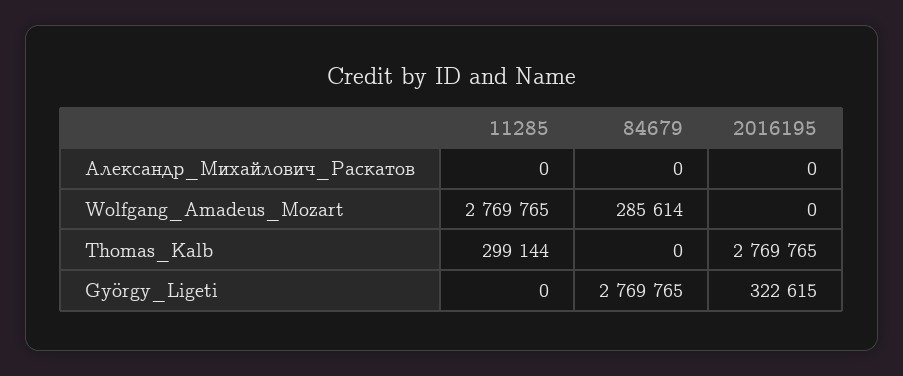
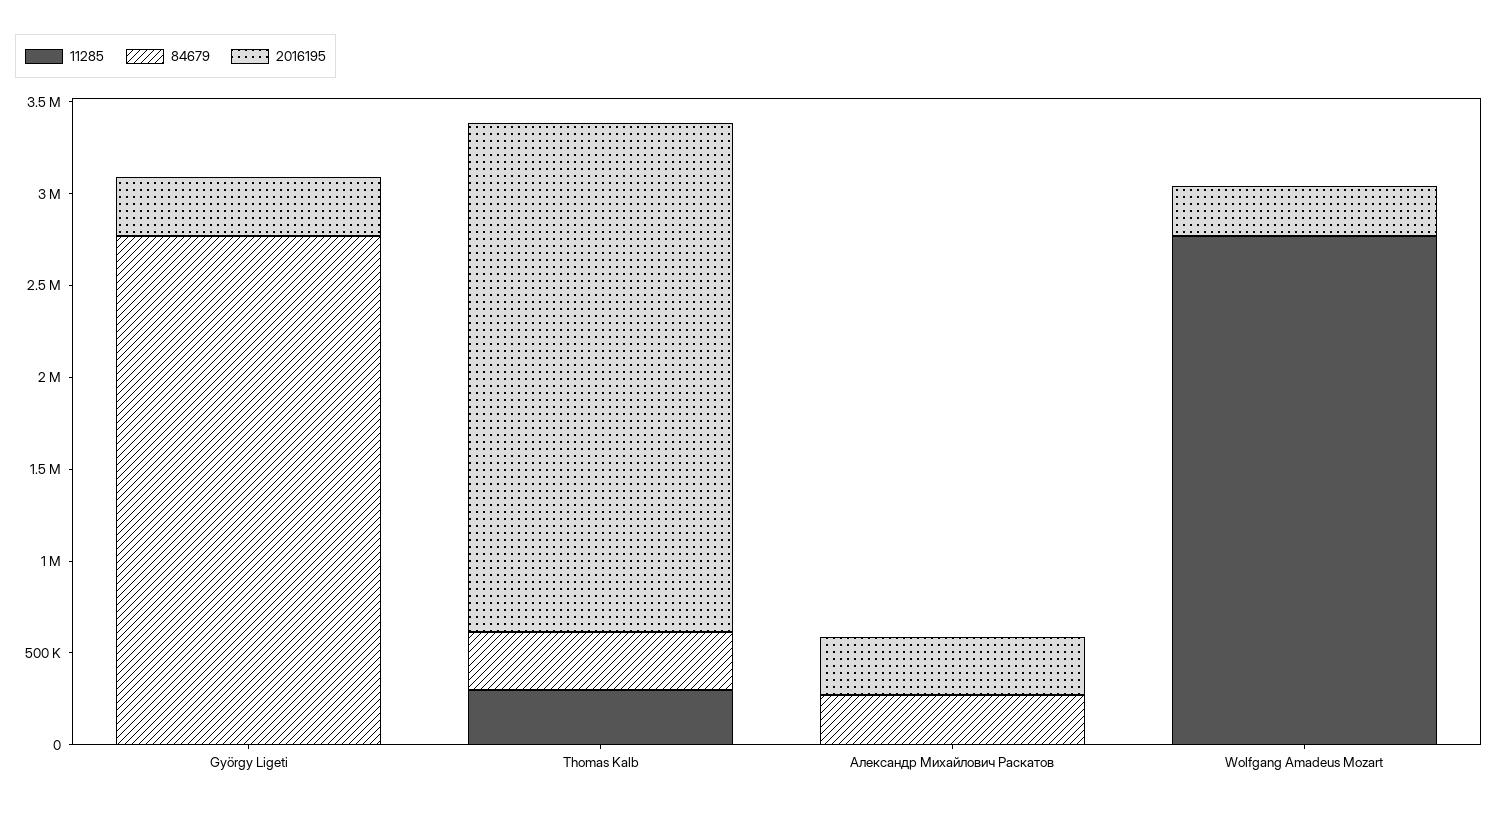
84679, Александр_Михайлович_Раскатов: 0 -> 300000
2016195, Александр_Михайлович_Раскатов: 0 -> 300000
84679, Wolfgang_Amadeus_Mozart: 285614 -> 0
2016195, Wolfgang_Amadeus_Mozart: 0 -> 300000
84679, Thomas_Kalb: 0 -> 300000

